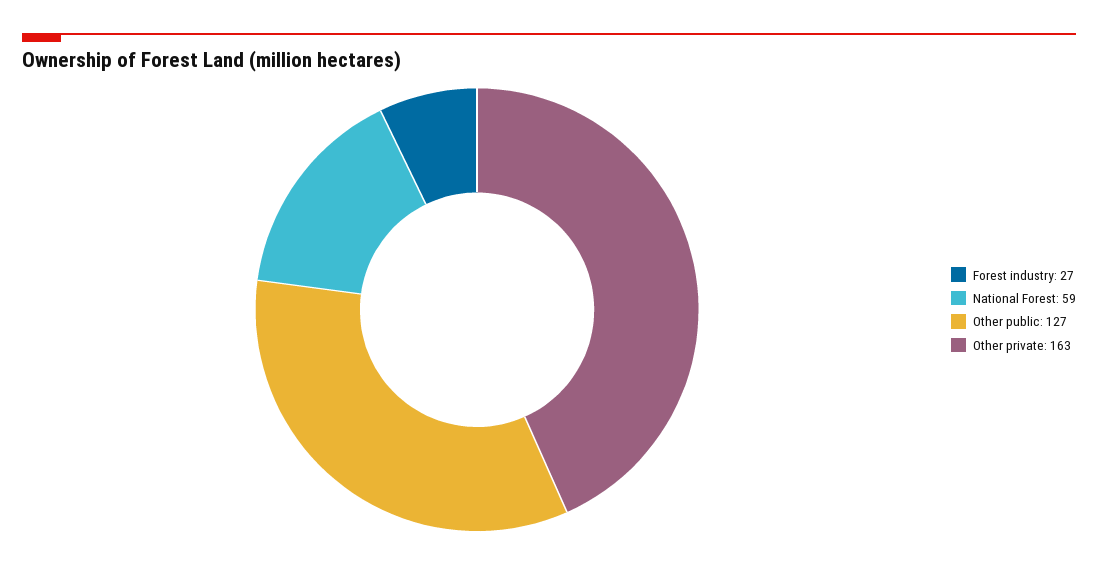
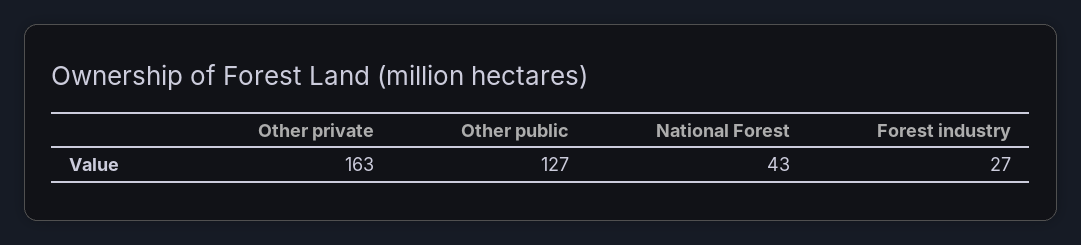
National Forest: 59 -> 43

